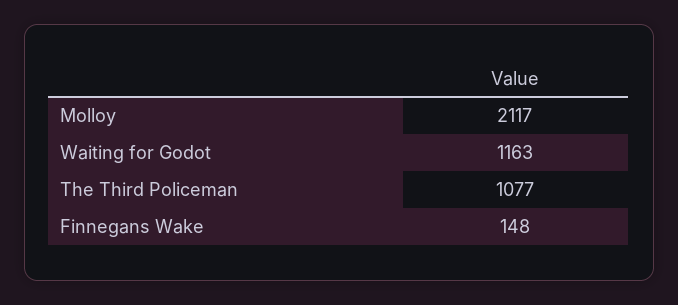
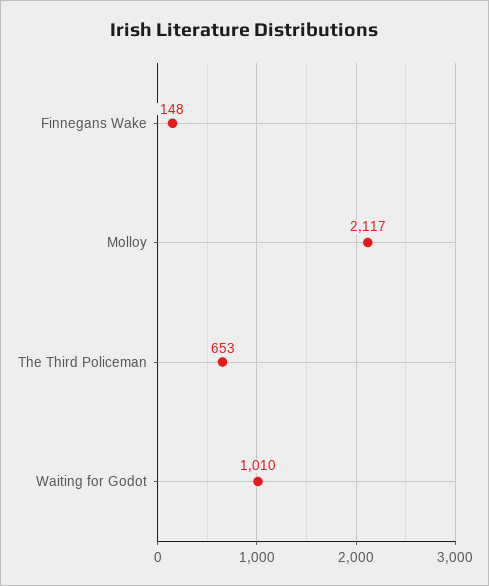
Waiting for Godot: 1163 -> 1010
The Third Policeman: 1077 -> 653

